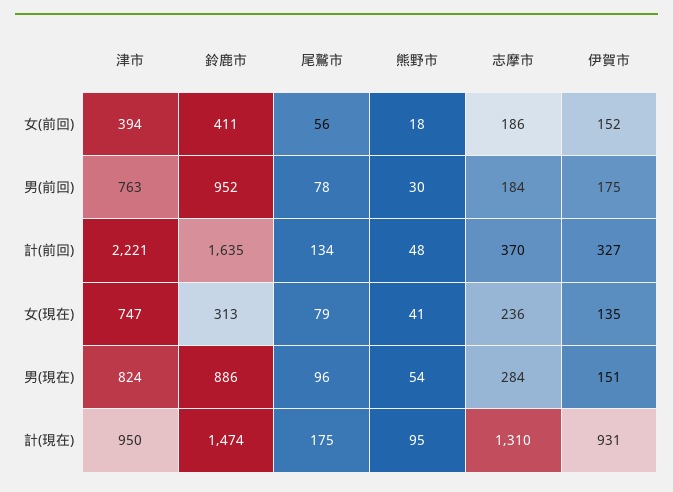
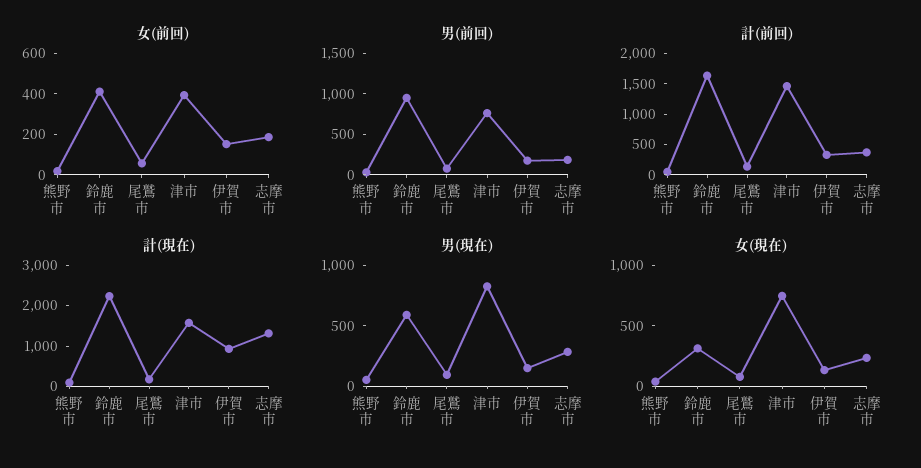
計(前回), 津市: 2221 -> 1500
男(現在), 鈴鹿市: 886 -> 600
計(現在), 津市: 950 -> 1600
計(現在), 鈴鹿市: 1474 -> 2200

